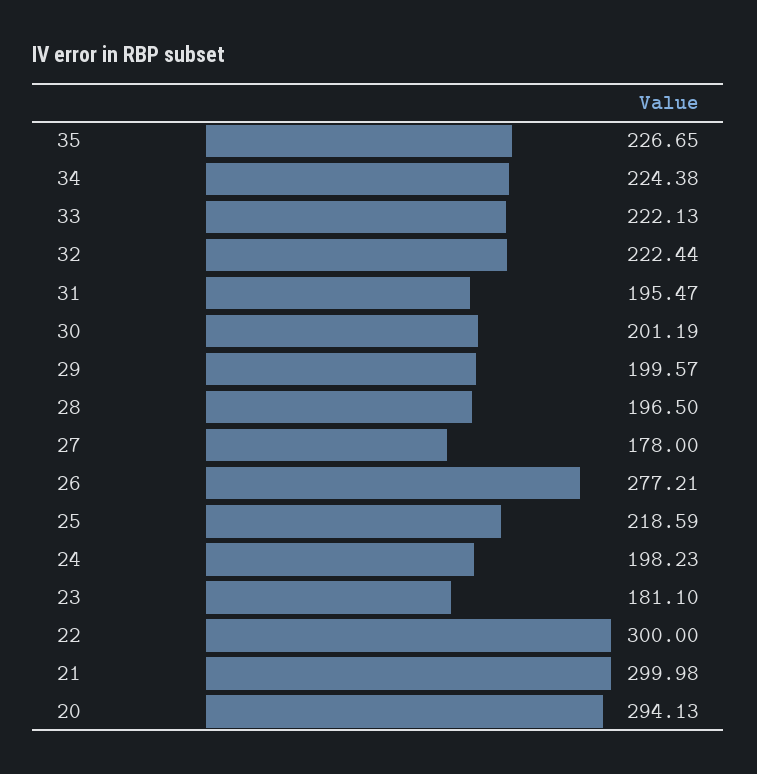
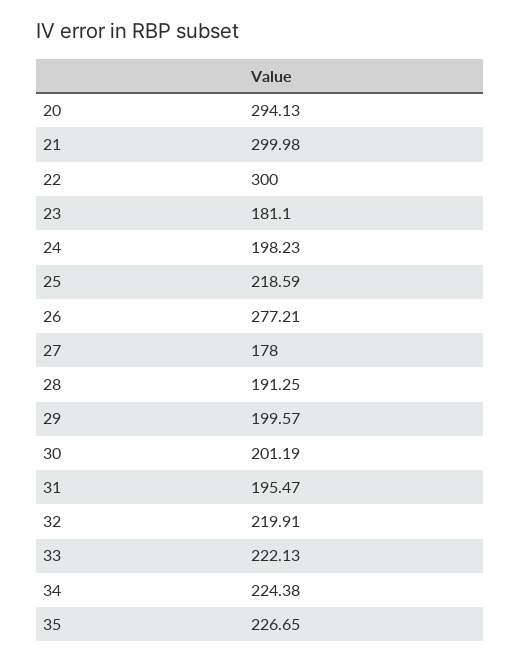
32: 222.44 -> 219.91
28: 196.5 -> 191.25

